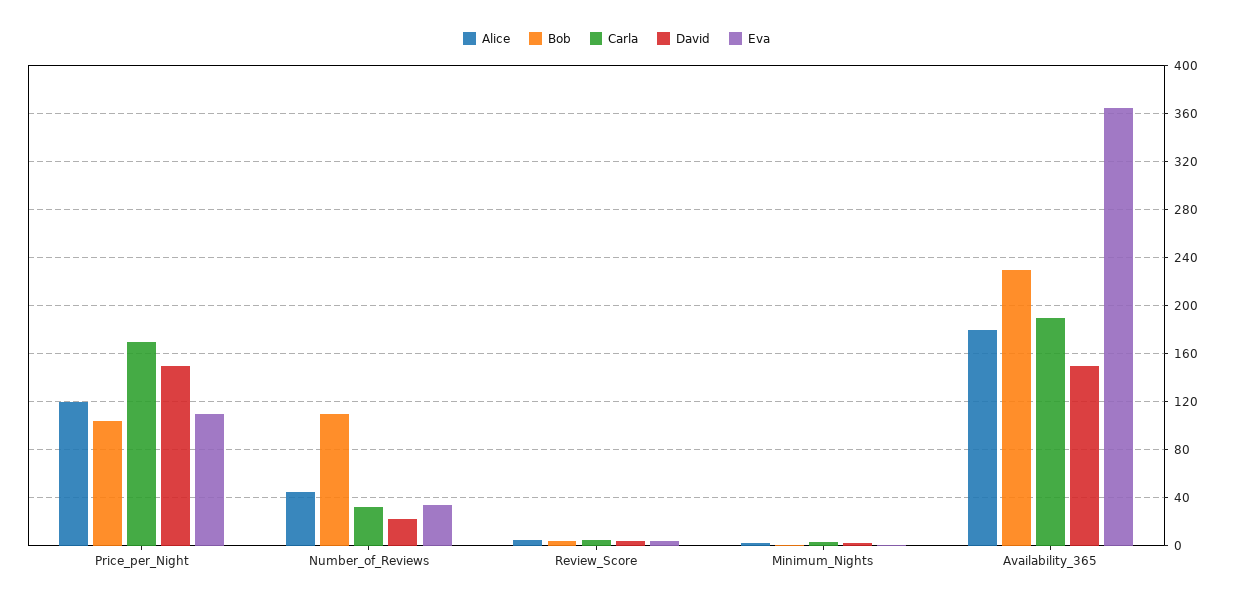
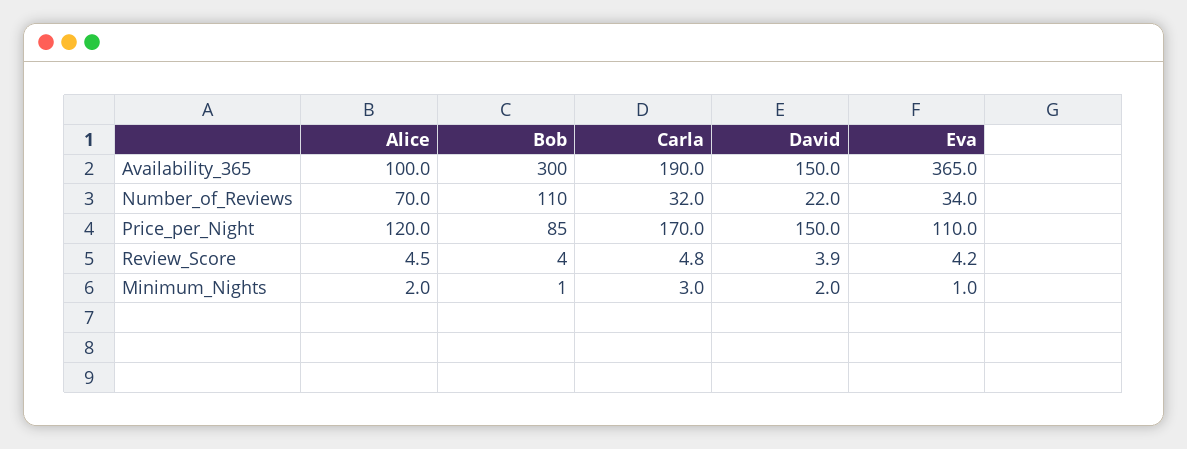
Bob, Price_per_Night: 105 -> 85
Alice, Number_of_Reviews: 45 -> 70
Alice, Availability_365: 180 -> 100
Bob, Availability_365: 230 -> 300

